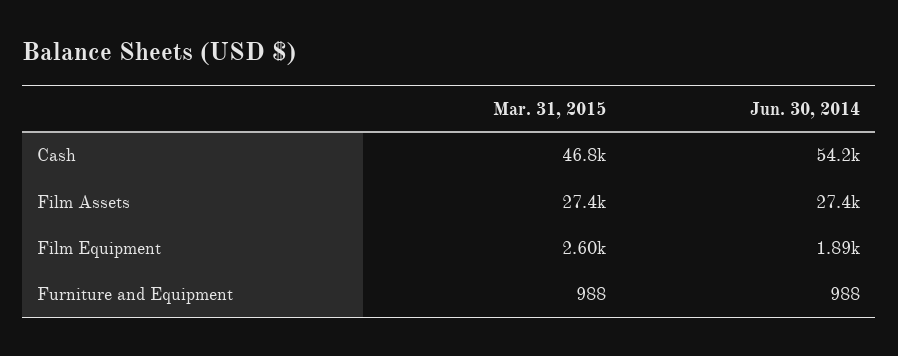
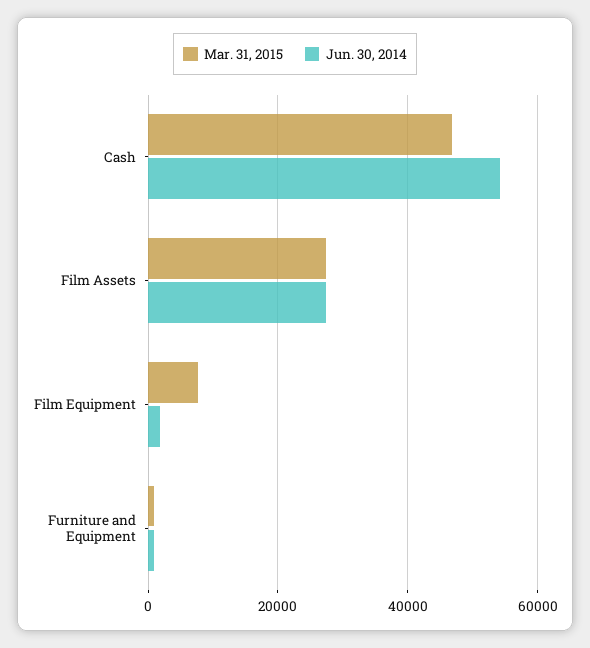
Mar. 31, 2015, Film Equipment: 2600 -> 8000

